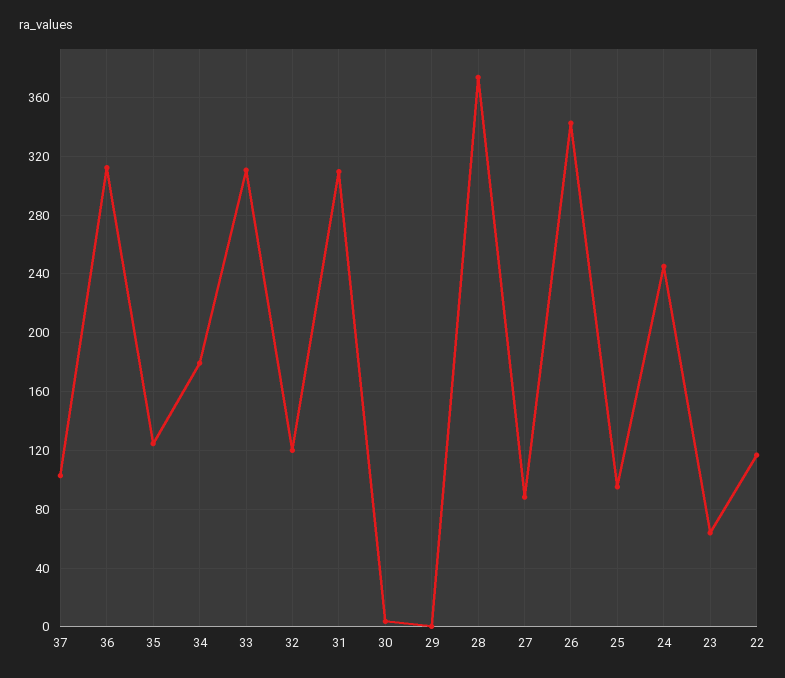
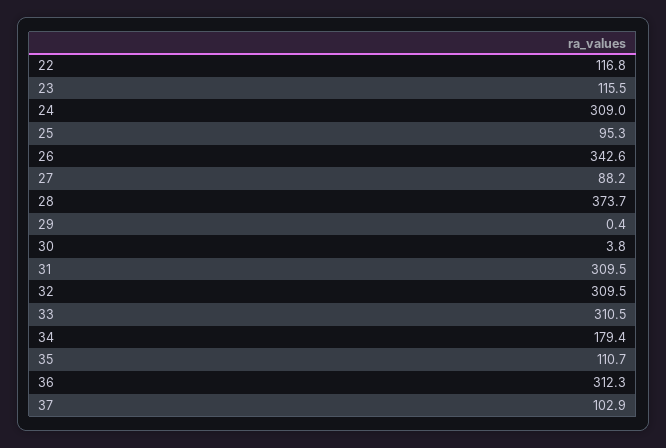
35: 125 -> 110.7
32: 120 -> 309.5
24: 245 -> 309
23: 65 -> 115.5

